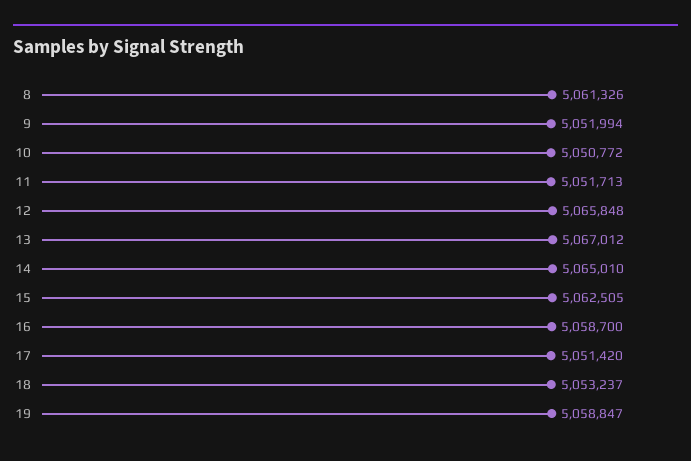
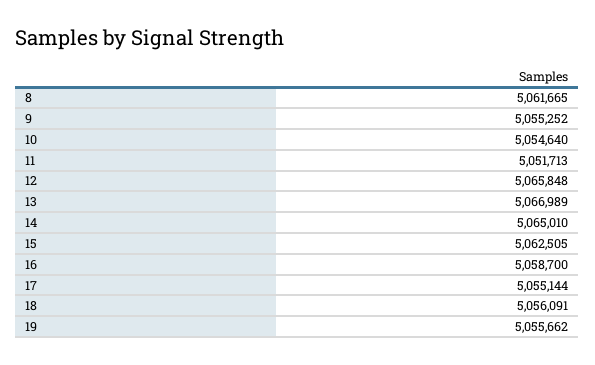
8: 5061326 -> 5061665
9: 5051994 -> 5055252
10: 5050772 -> 5054640
13: 5067012 -> 5066989
17: 5051420 -> 5055144
18: 5053237 -> 5056091
19: 5058847 -> 5055662

